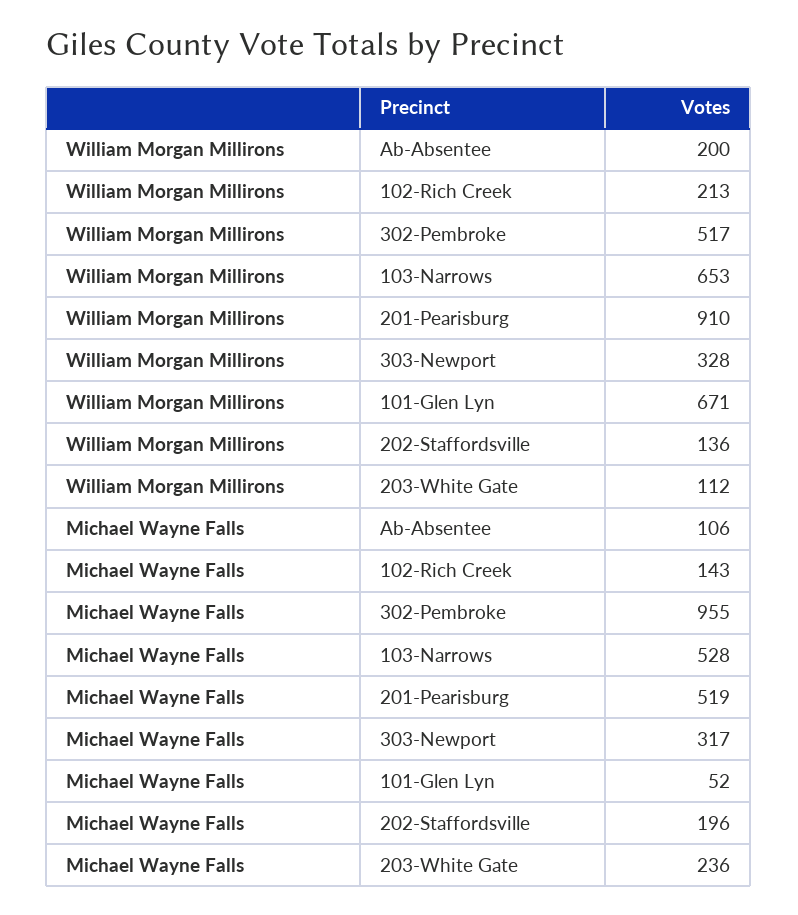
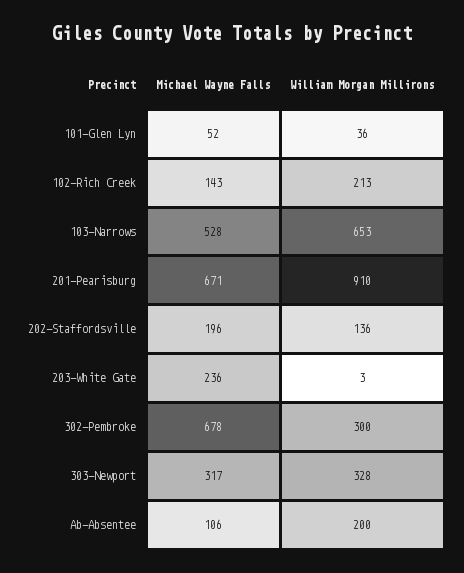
William Morgan Millirons, 302-Pembroke: 517 -> 300
William Morgan Millirons, 101-Glen Lyn: 671 -> 36
William Morgan Millirons, 203-White Gate: 112 -> 3
Michael Wayne Falls, 302-Pembroke: 955 -> 678
Michael Wayne Falls, 201-Pearisburg: 519 -> 671

